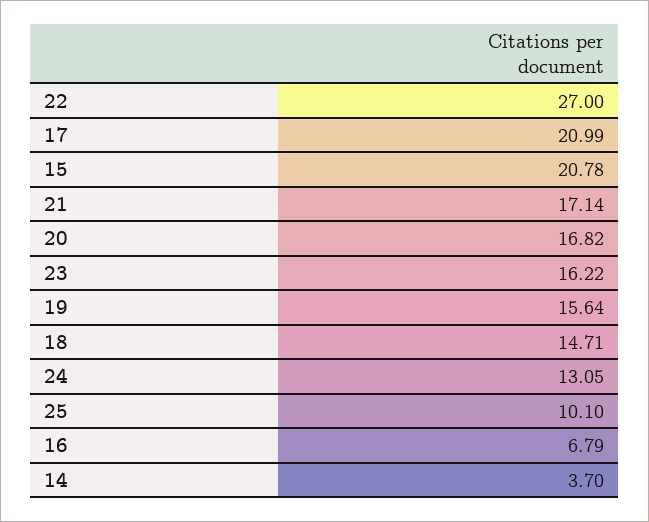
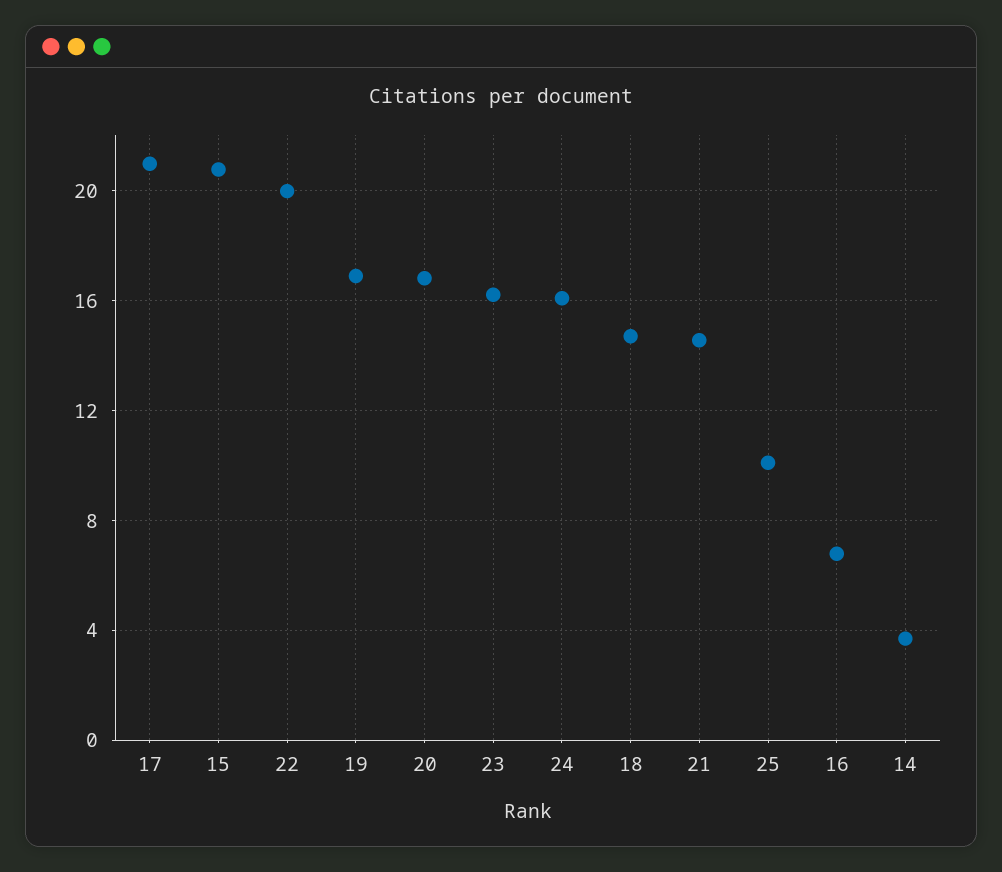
22: 27 -> 20
21: 17.14 -> 14.5
19: 15.64 -> 17
24: 13.05 -> 16

